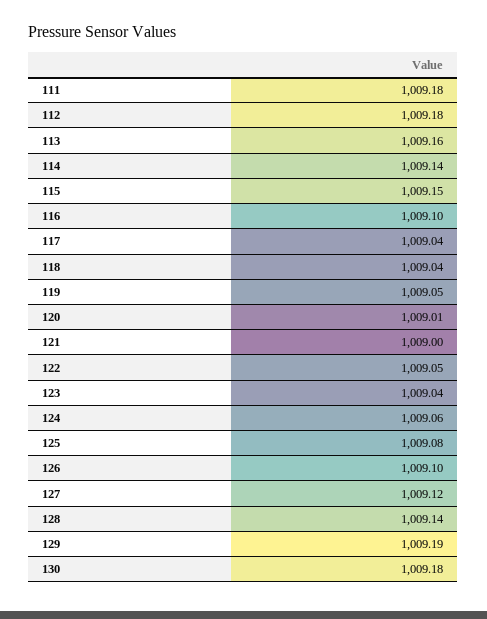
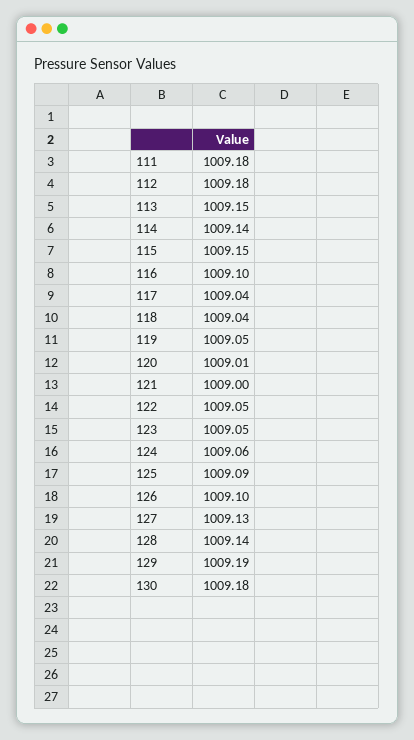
113: 1009.16 -> 1009.15
123: 1009.04 -> 1009.05
125: 1009.08 -> 1009.09
127: 1009.12 -> 1009.13

